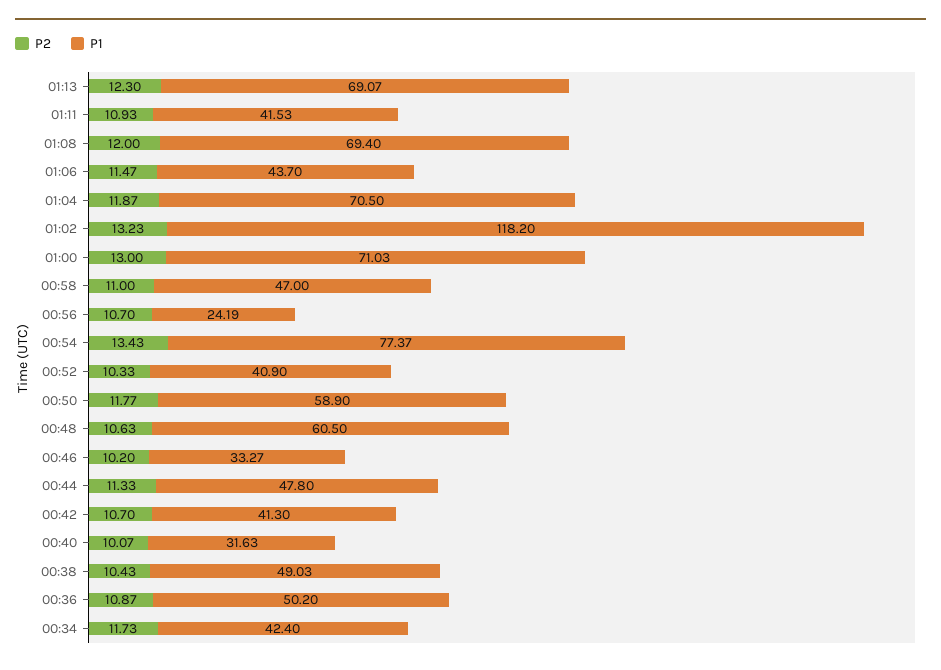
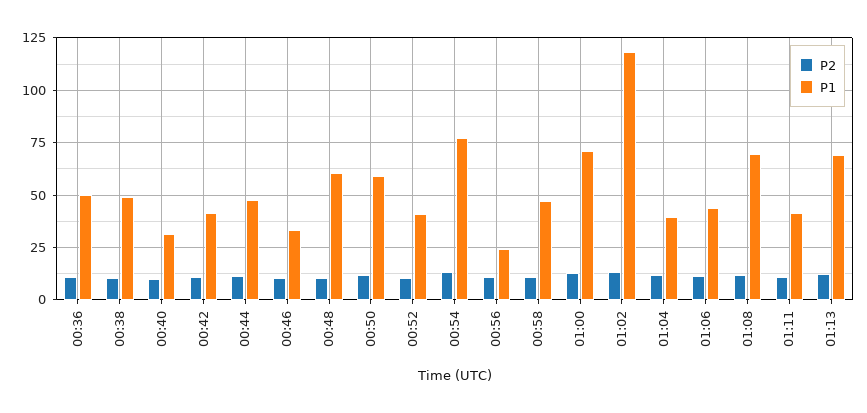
P1, 01:04: 70.5 -> 40
P2, 00:34: 11.73 -> none
P1, 00:34: 42.4 -> none

